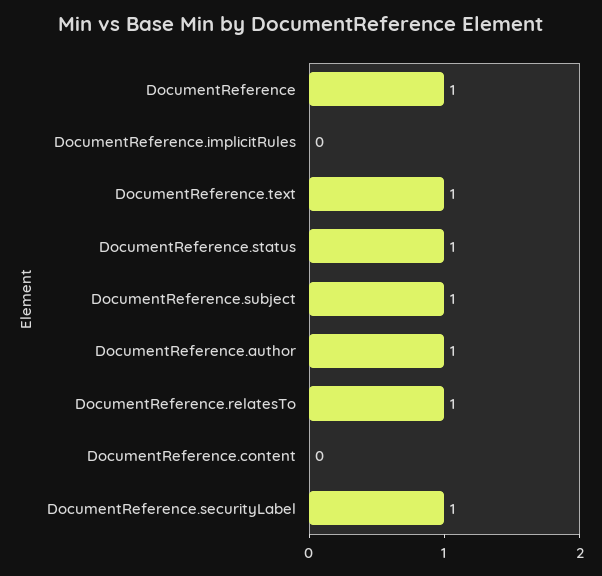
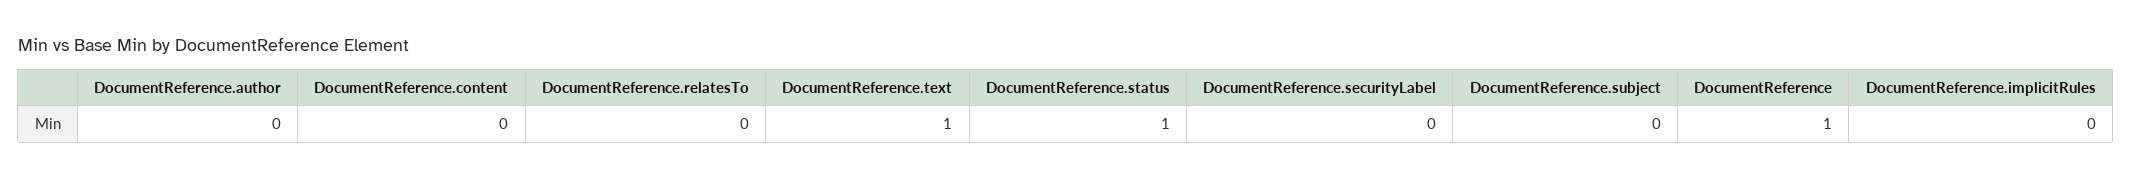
DocumentReference.subject: 1 -> 0
DocumentReference.author: 1 -> 0
DocumentReference.relatesTo: 1 -> 0
DocumentReference.securityLabel: 1 -> 0

